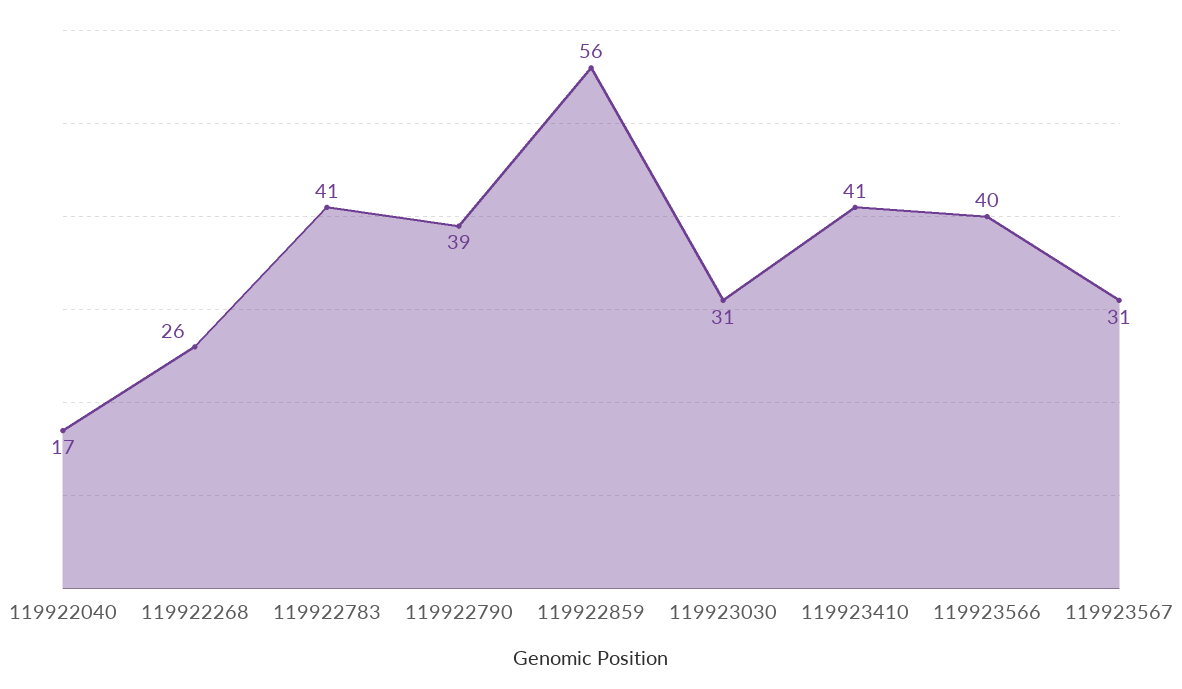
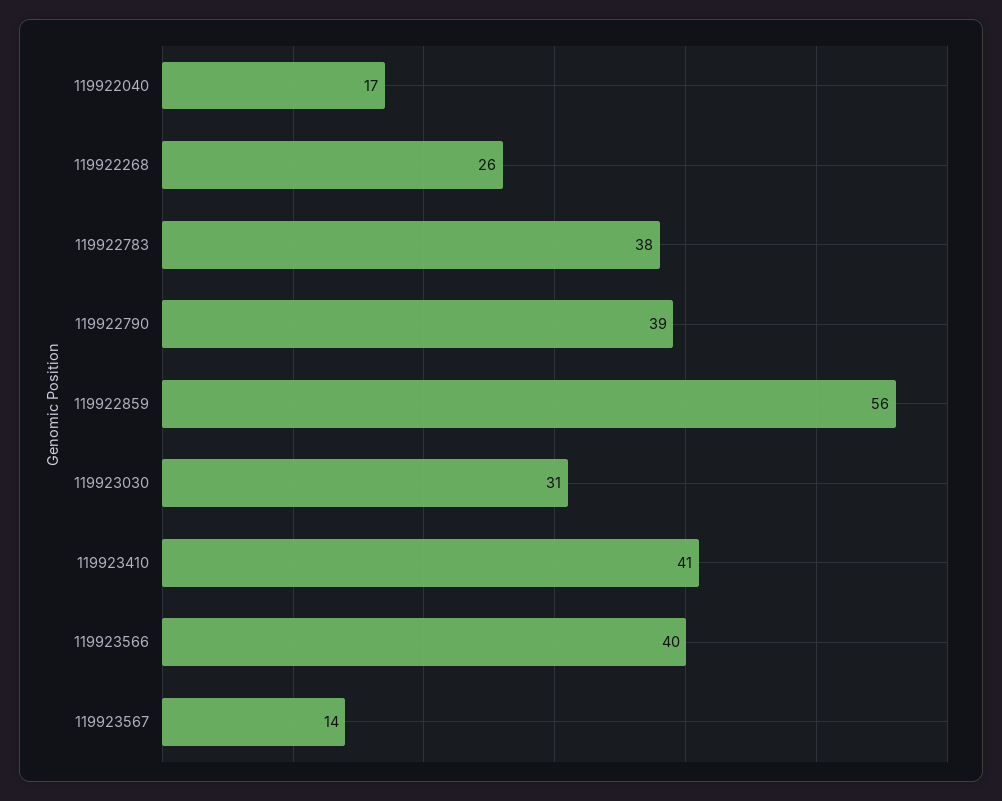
119922783: 41 -> 38
119923567: 31 -> 14

